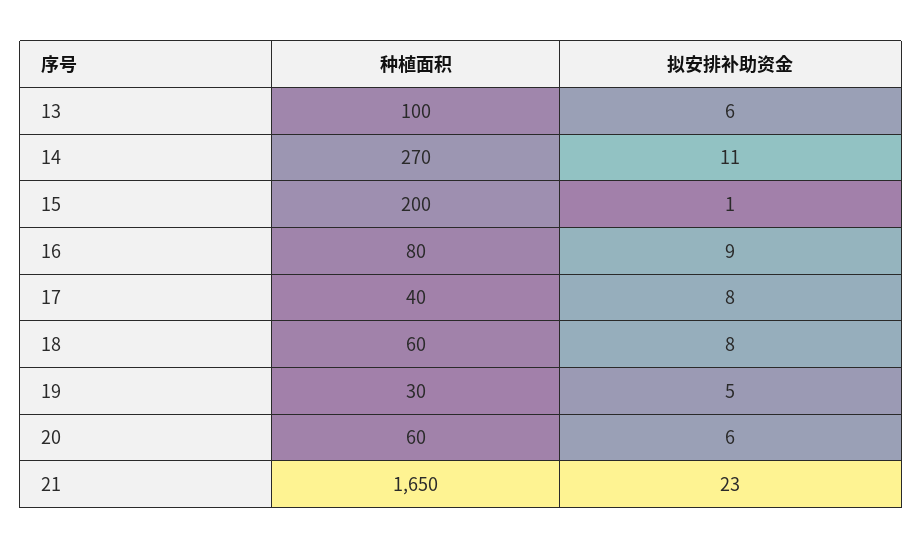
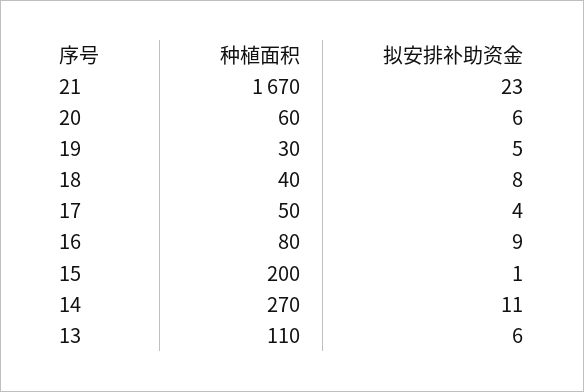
种植面积, 13: 100 -> 110
种植面积, 17: 40 -> 50
拟安排补助资金, 17: 8 -> 4
种植面积, 18: 60 -> 40
种植面积, 21: 1650 -> 1670

